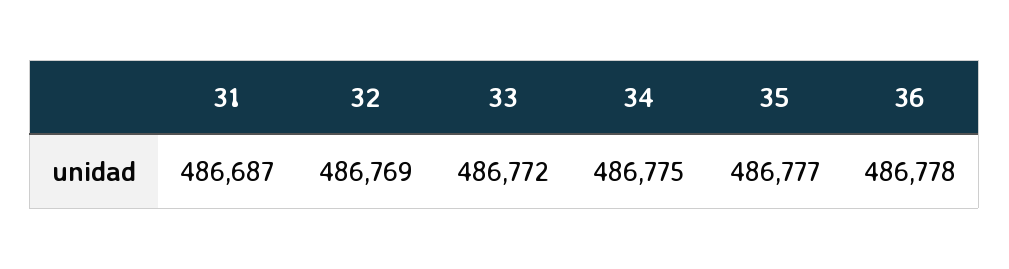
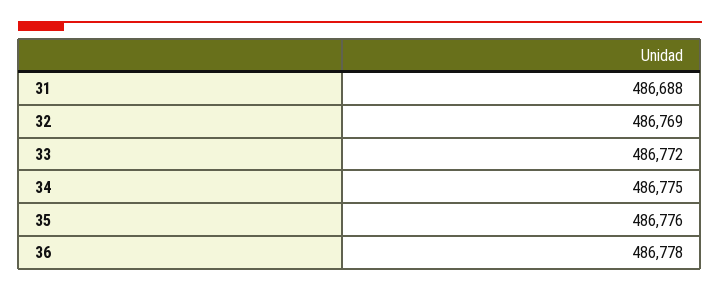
31: 486687 -> 486688
35: 486777 -> 486776

